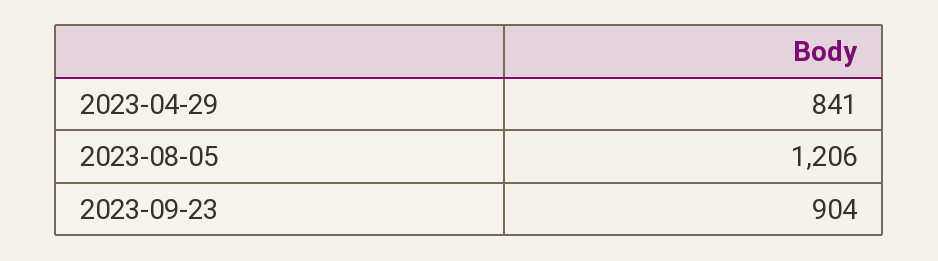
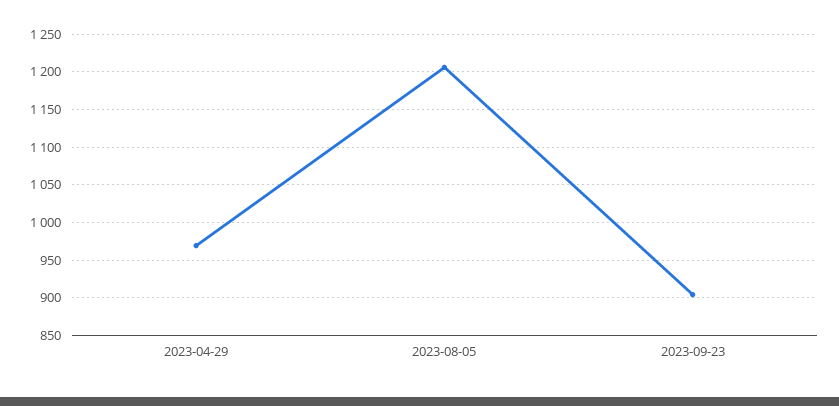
2023-04-29: 841 -> 970

